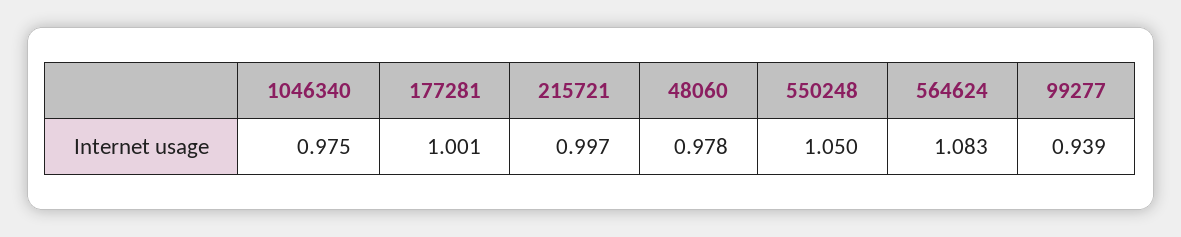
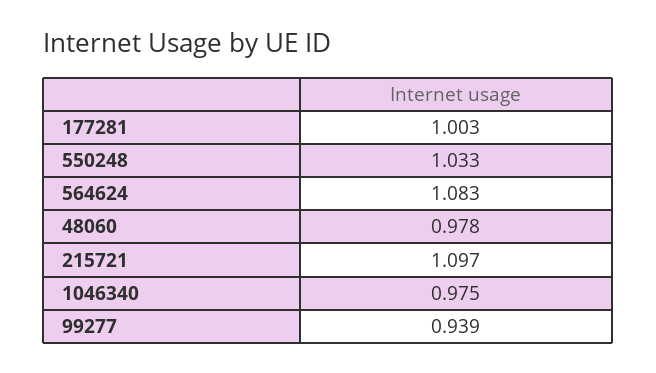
177281: 1.001 -> 1.003
215721: 0.997 -> 1.097
550248: 1.05 -> 1.033

